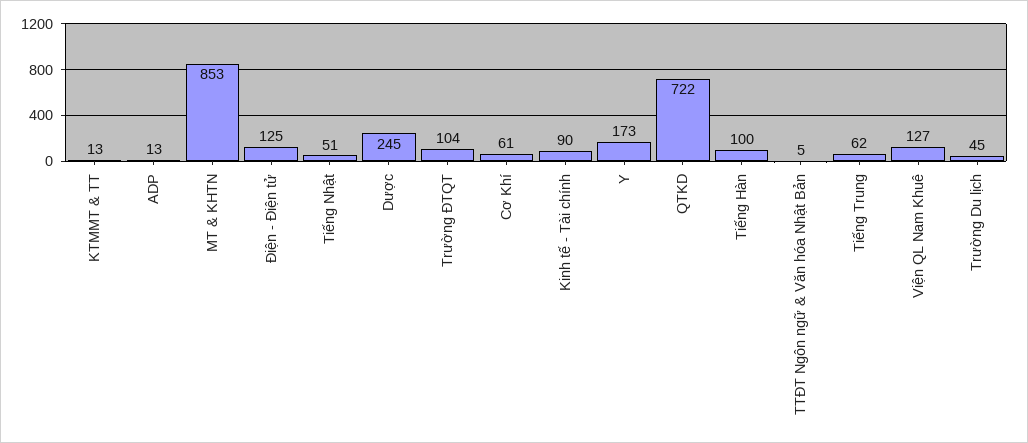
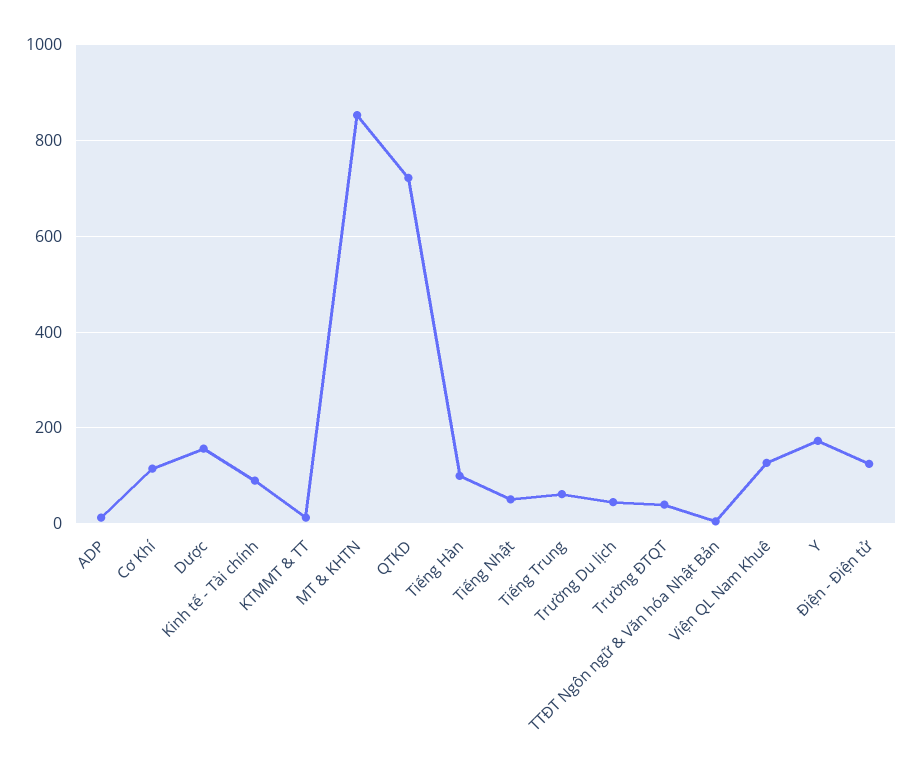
Dược: 245 -> 160
Trường ĐTQT: 104 -> 40
Cơ Khí: 61 -> 120

